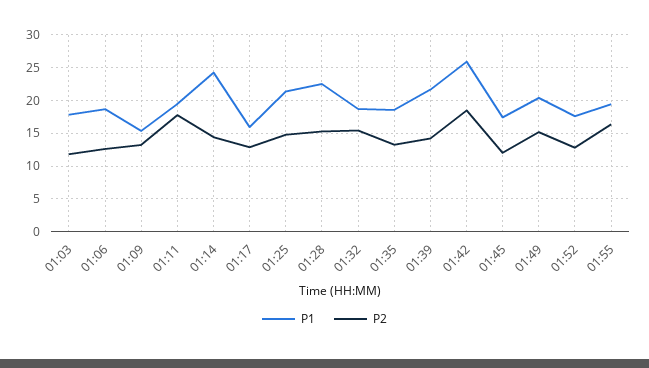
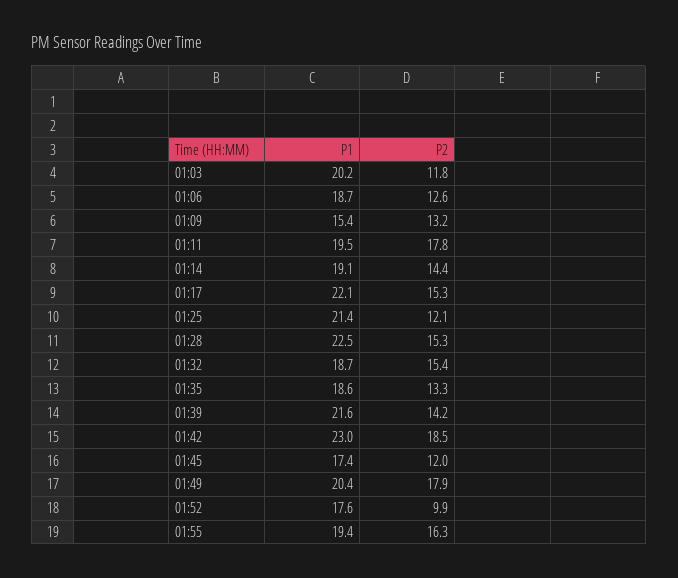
P1, 01:03: 18 -> 20.2
P1, 01:14: 24 -> 19.1
P1, 01:17: 16 -> 22.1
P2, 01:17: 13 -> 15.3
P2, 01:25: 15 -> 12.1
P1, 01:42: 26 -> 23
P2, 01:49: 15 -> 17.9
P2, 01:52: 13 -> 9.9

